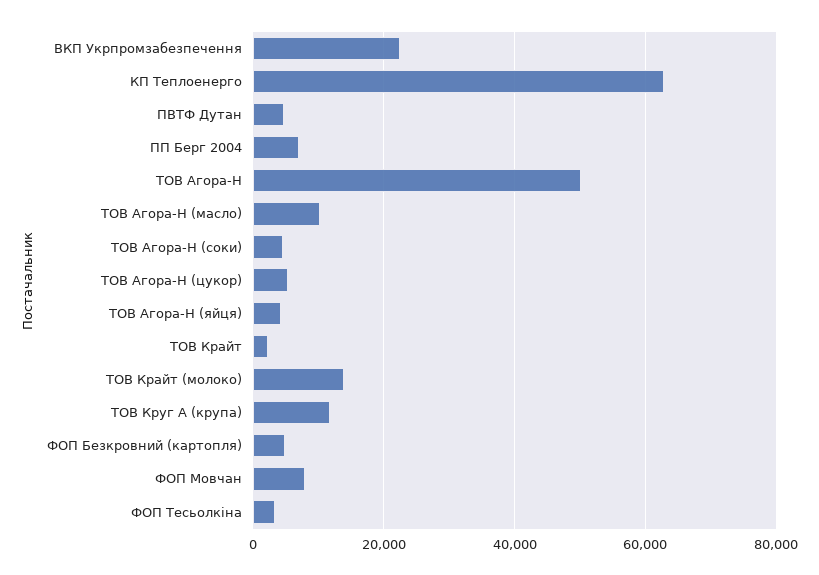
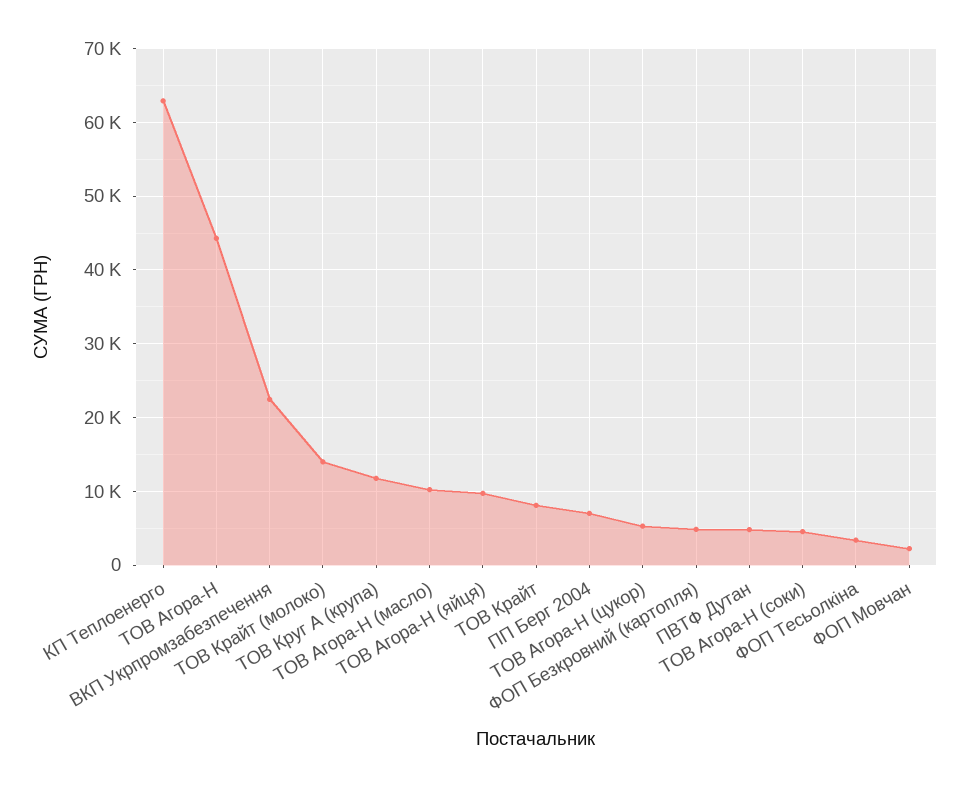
ТОВ Агора-Н: 50000 -> 44000
ТОВ Агора-Н (яйця): 4000 -> 10000
ТОВ Крайт: 2000 -> 8000
ФОП Мовчан: 8000 -> 2000

